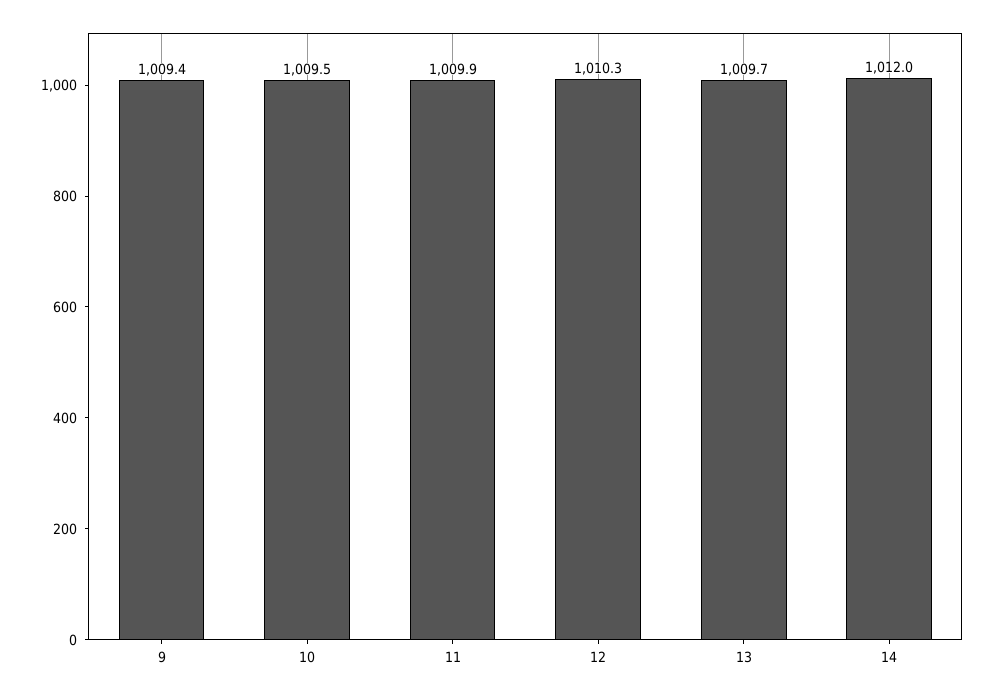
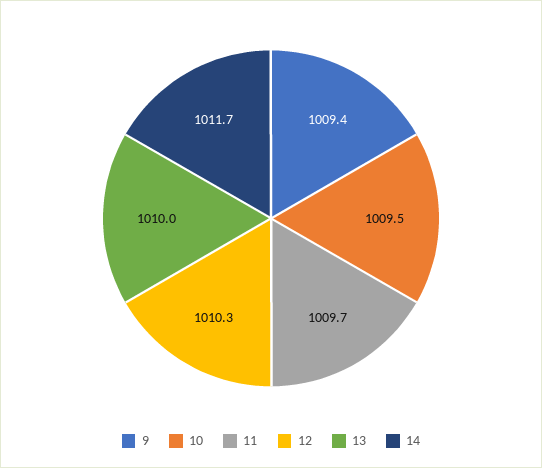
11: 1009.9 -> 1009.7
13: 1009.7 -> 1010
14: 1012 -> 1011.7

